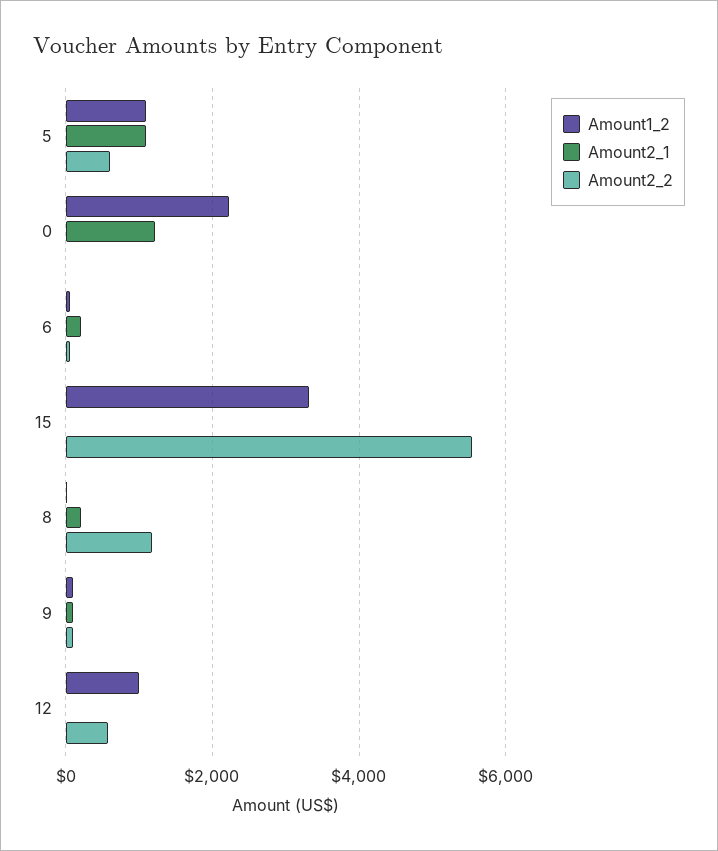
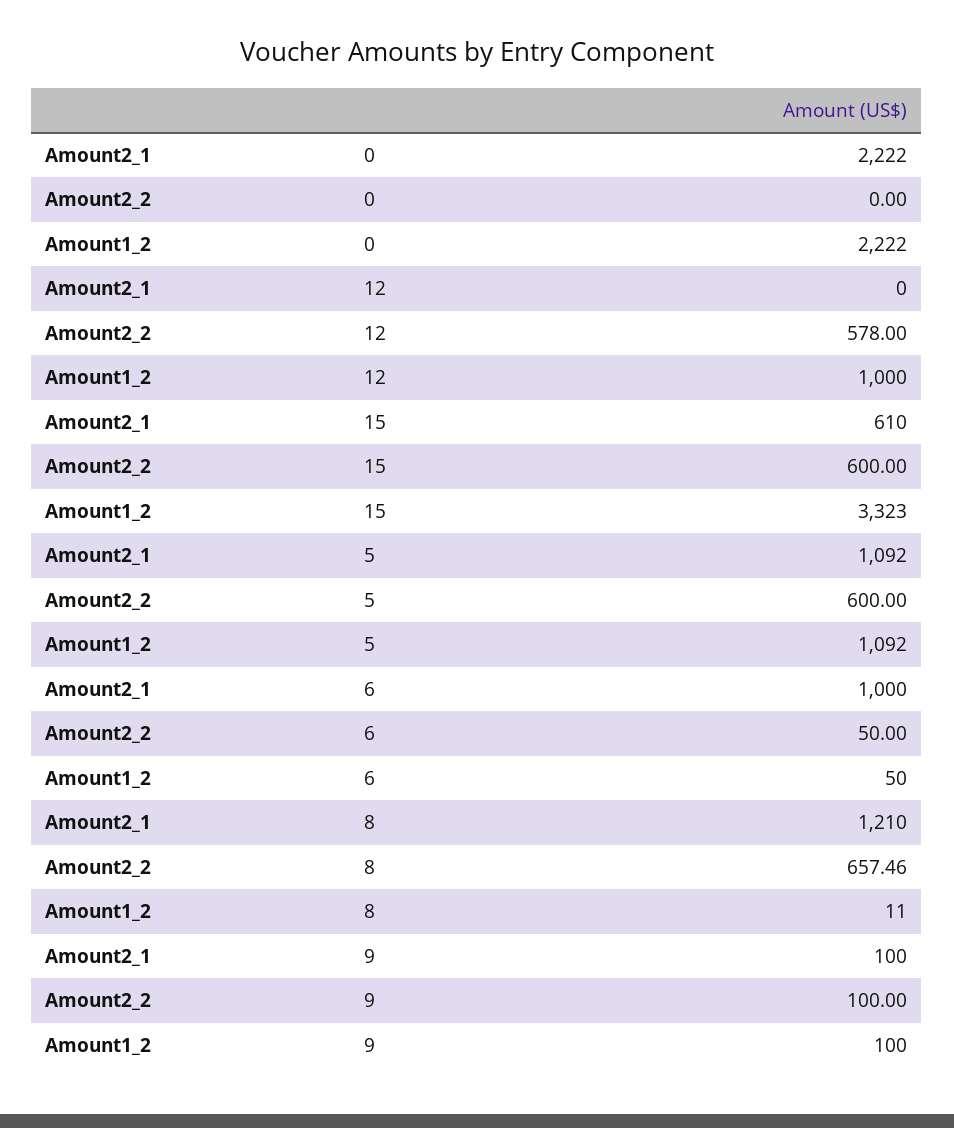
Amount2_1, 0: 1200 -> 2222
Amount2_1, 6: 200 -> 1000
Amount2_1, 15: 0 -> 610
Amount2_2, 15: 5600 -> 600
Amount2_1, 8: 200 -> 1210
Amount2_2, 8: 1200 -> 657.46

